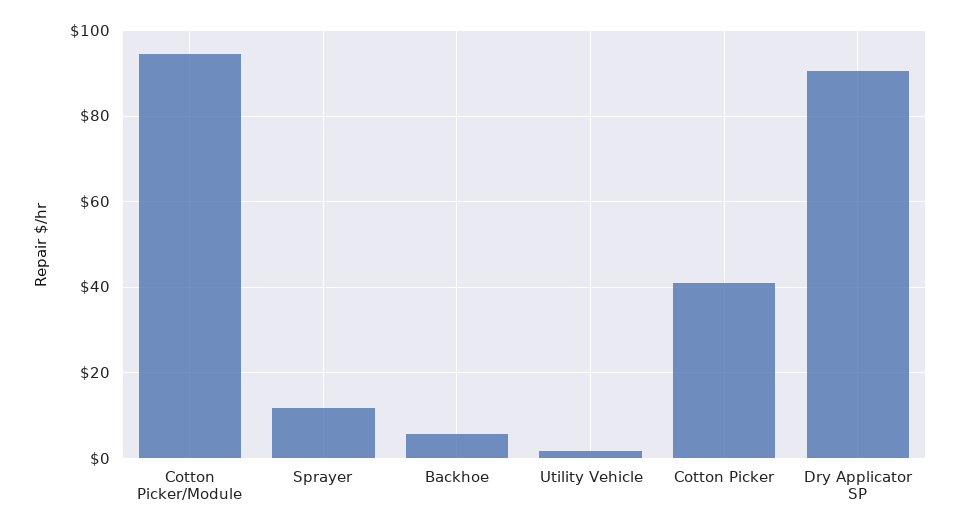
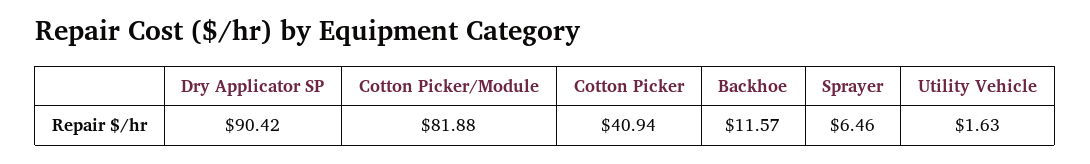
Cotton Picker/Module: 94 -> 81.88
Sprayer: 12 -> 6.46
Backhoe: 6 -> 11.57

